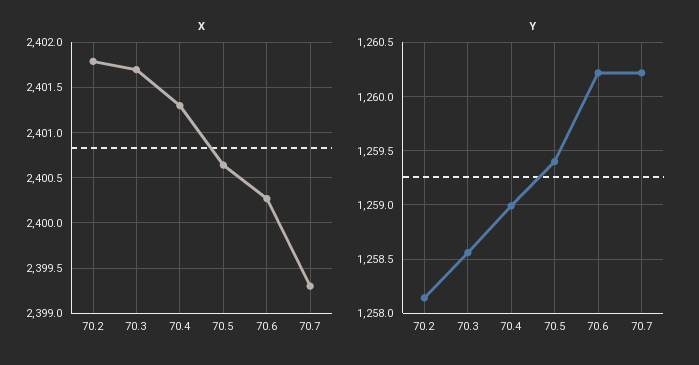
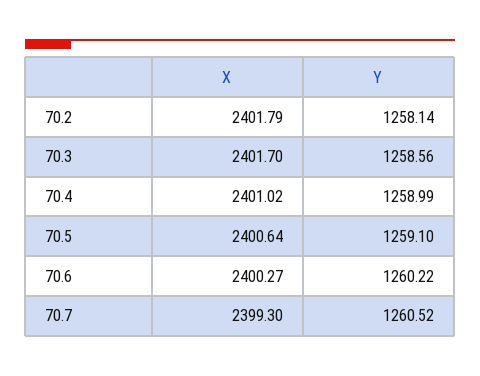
X, 70.4: 2401.3 -> 2401.02
Y, 70.5: 1259.4 -> 1259.1
Y, 70.7: 1260.2 -> 1260.52

